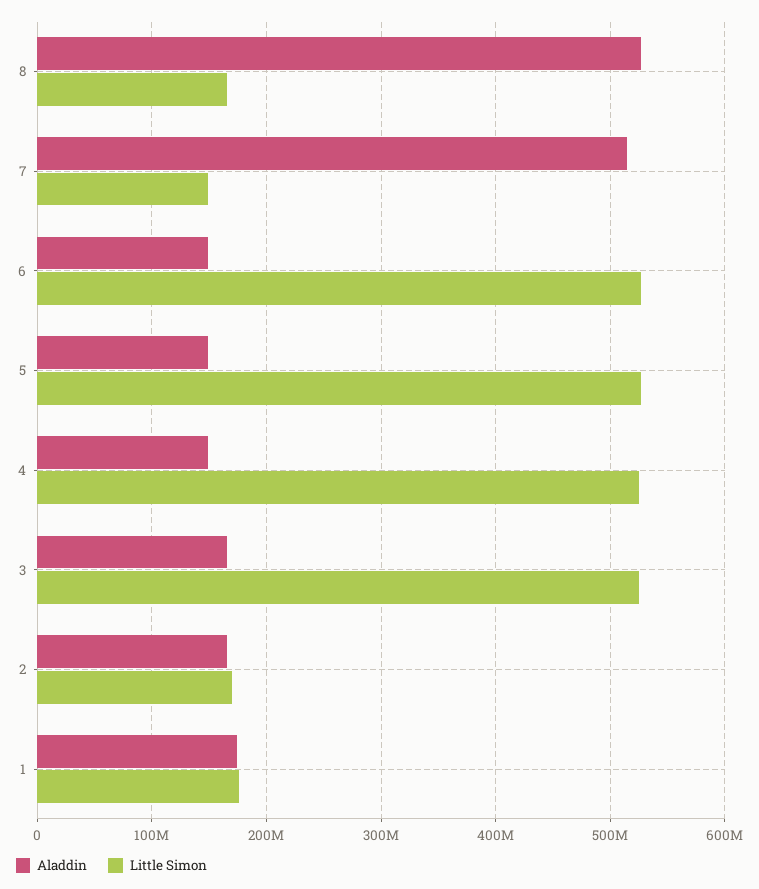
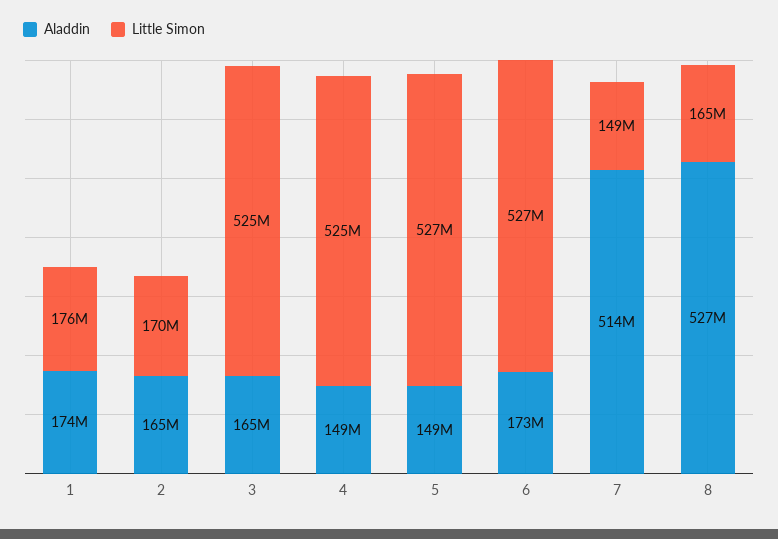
Aladdin, 6: 150000000 -> 173000000

